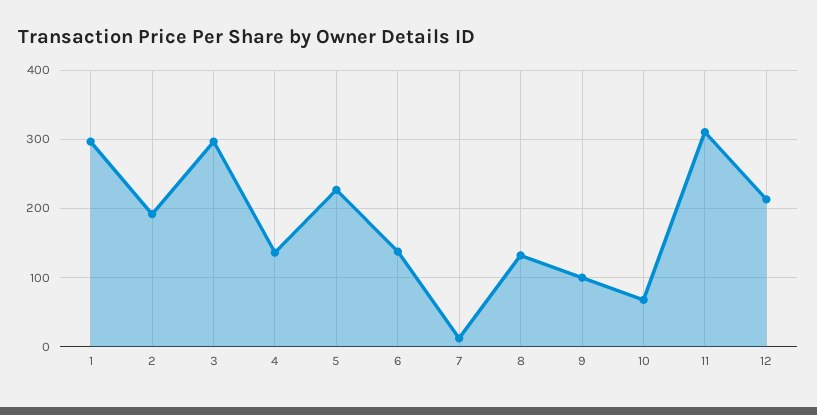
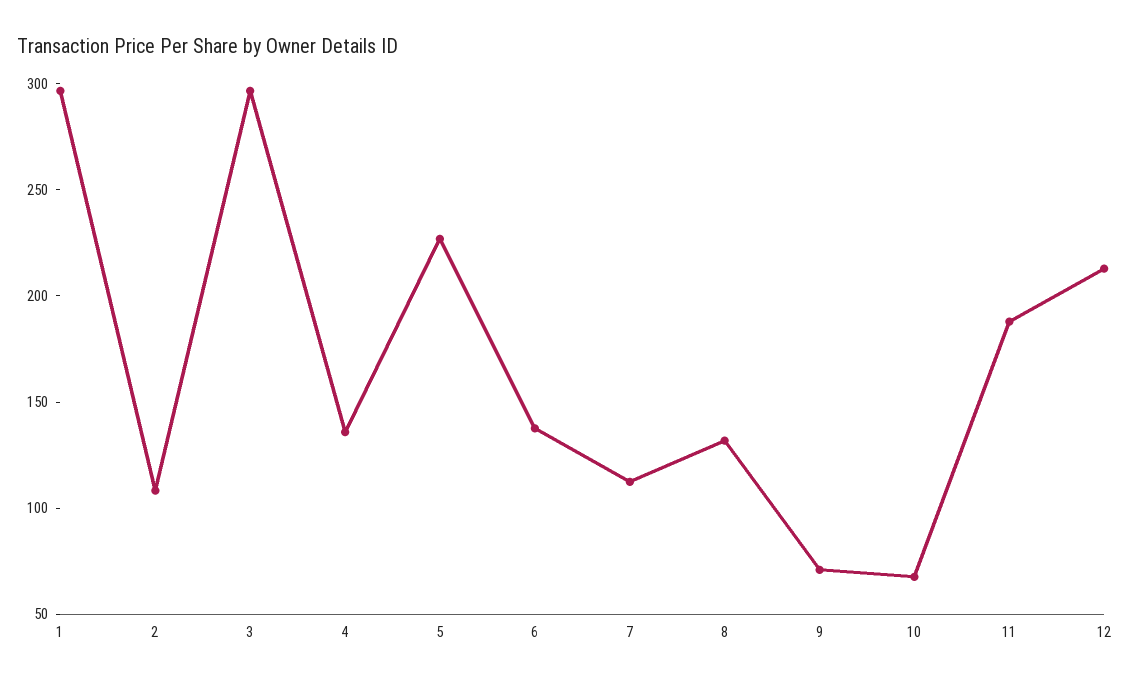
2: 190 -> 110
7: 10 -> 110
9: 100 -> 70
11: 310 -> 190

